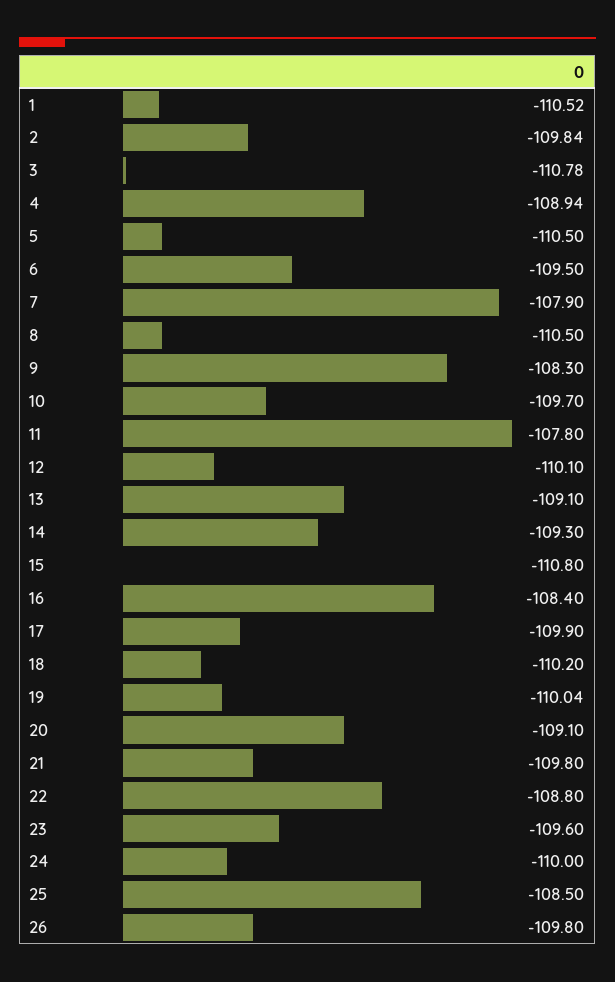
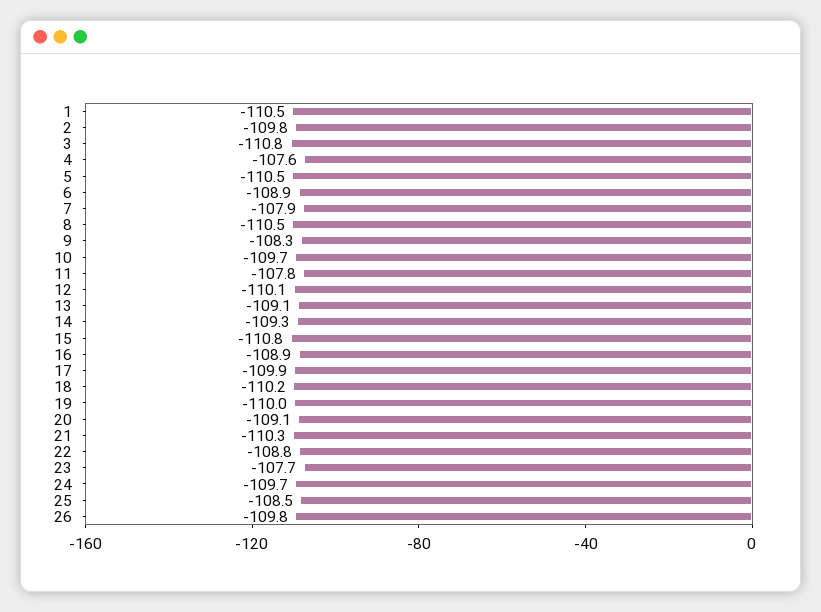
4: -108.94 -> -107.6
6: -109.5 -> -108.9
16: -108.4 -> -108.9
21: -109.8 -> -110.3
23: -109.6 -> -107.7
24: -110 -> -109.7

